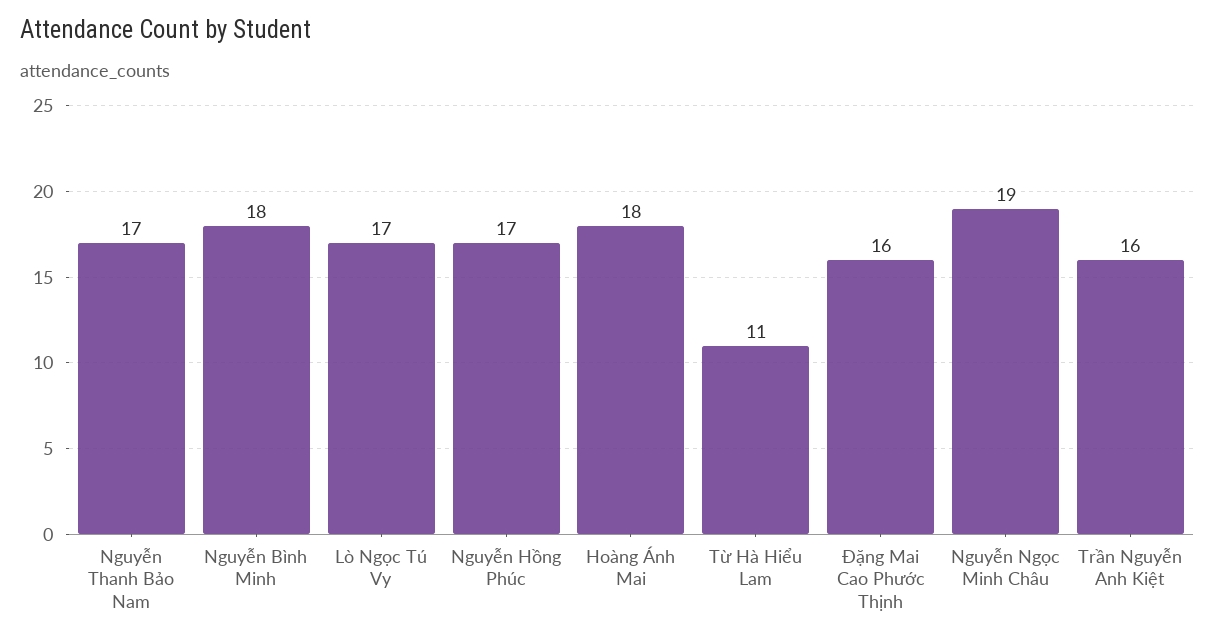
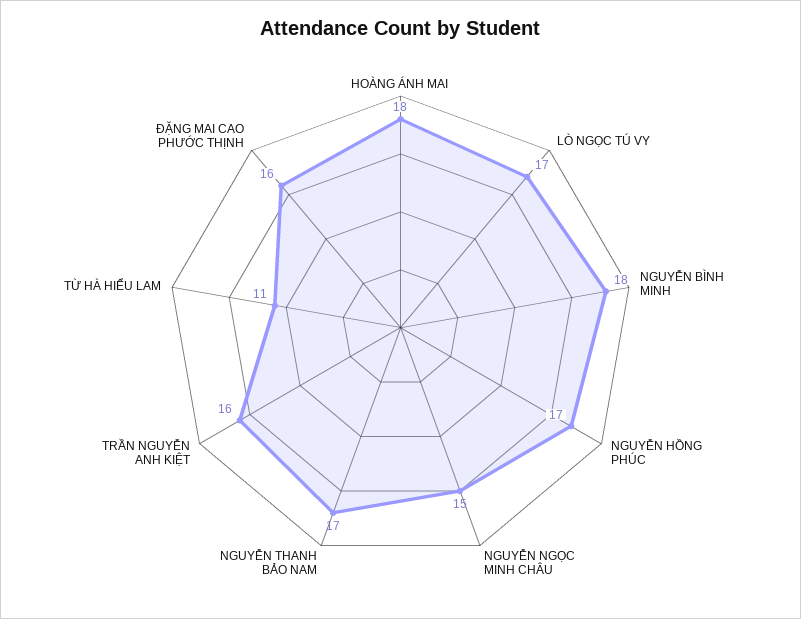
Nguyễn Ngọc Minh Châu: 19 -> 15

